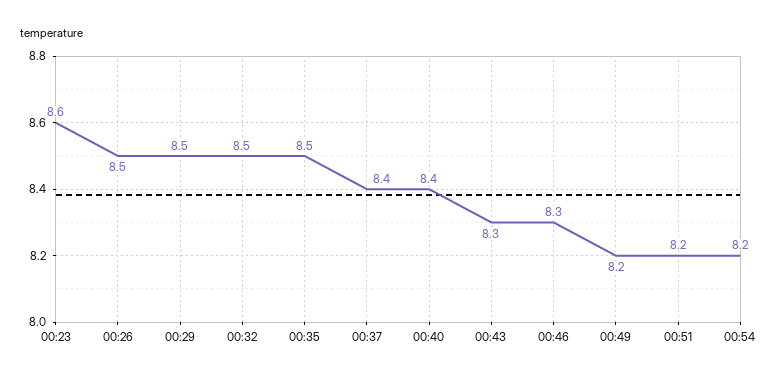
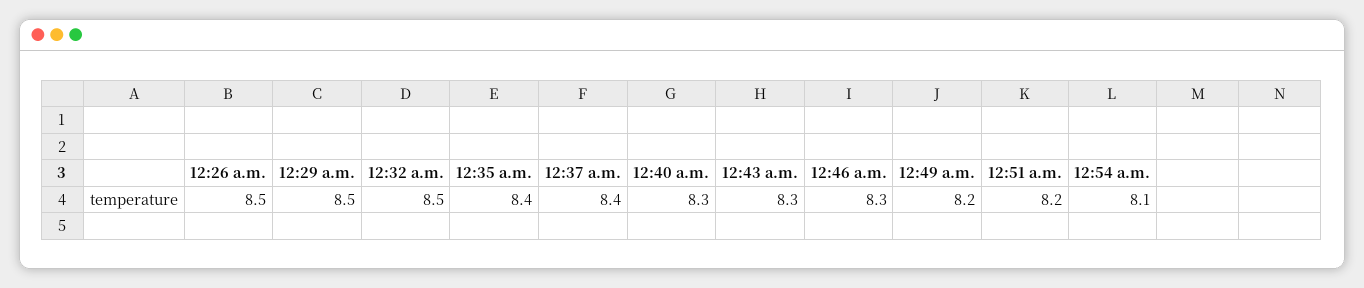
00:23: 8.6 -> none
00:35: 8.5 -> 8.4
00:40: 8.4 -> 8.3
00:54: 8.2 -> 8.1

